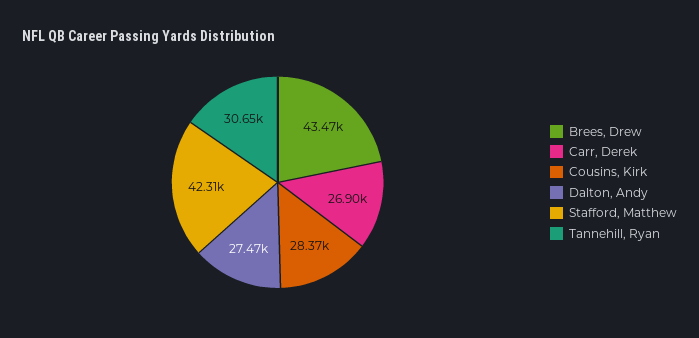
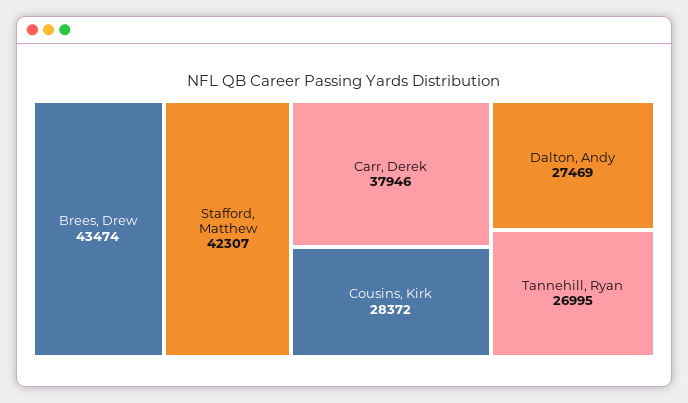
Carr, Derek: 26900 -> 37946
Tannehill, Ryan: 30650 -> 26995

